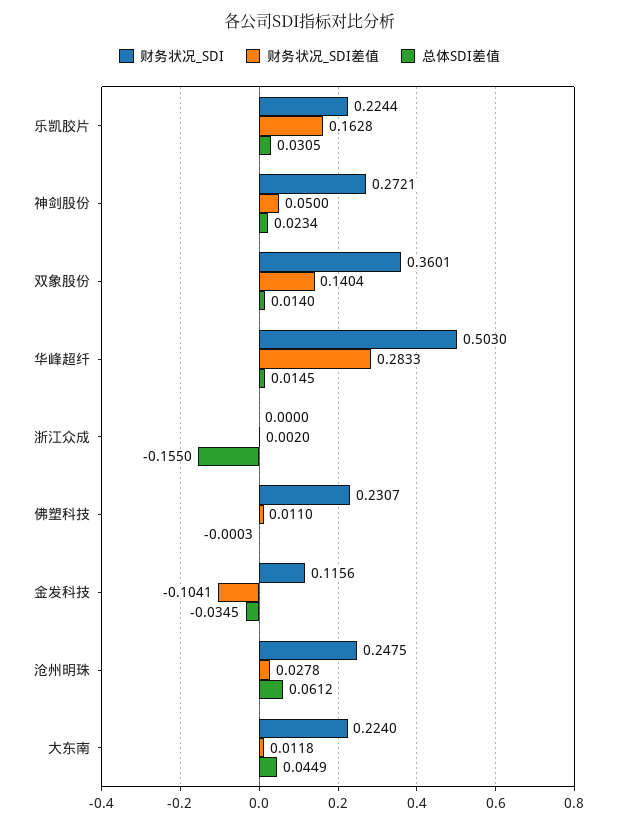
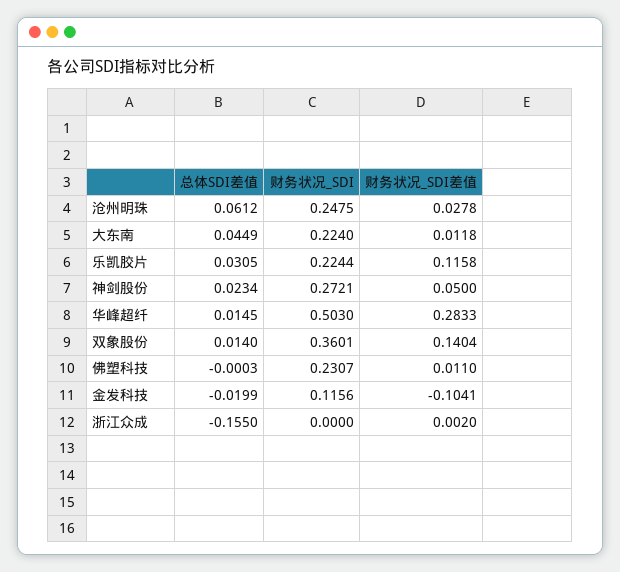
财务状况_SDI差值, 乐凯胶片: 0.1628 -> 0.1158
总体SDI差值, 金发科技: -0.0345 -> -0.0199

